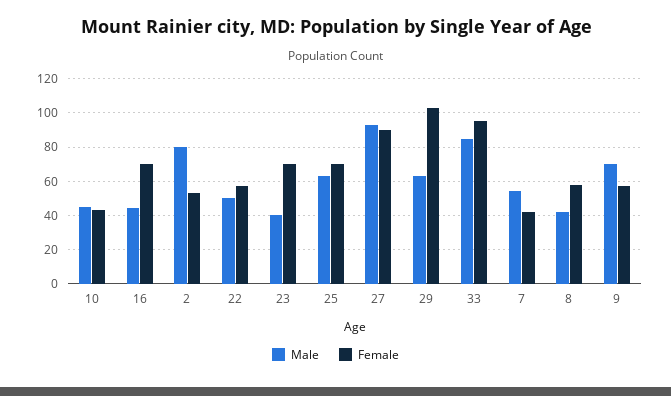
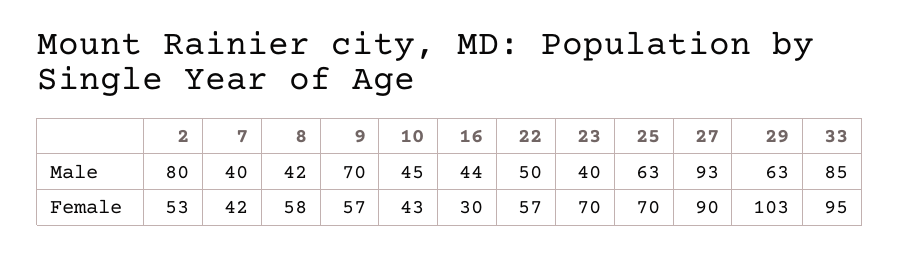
Female, 16: 70 -> 30
Male, 7: 55 -> 40

